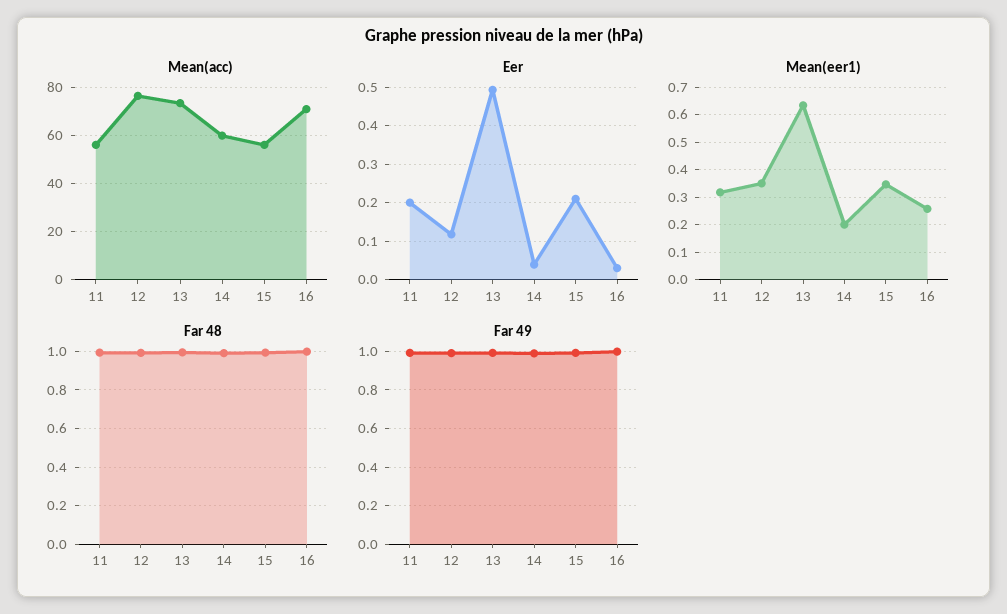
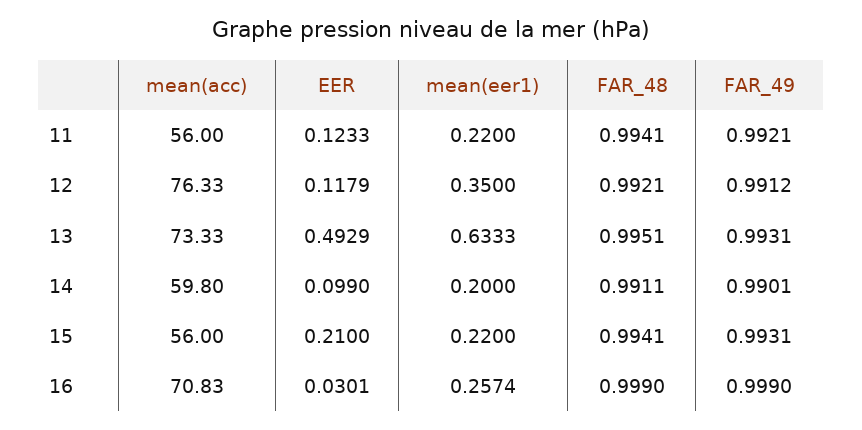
Eer, 11: 0.2 -> 0.1233
Eer, 14: 0.04 -> 0.099
Mean(eer1), 11: 0.325 -> 0.22
Mean(eer1), 15: 0.35 -> 0.22

